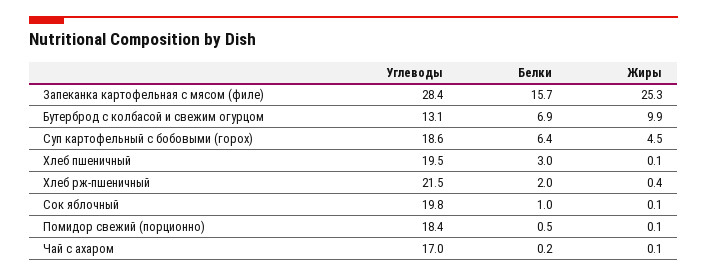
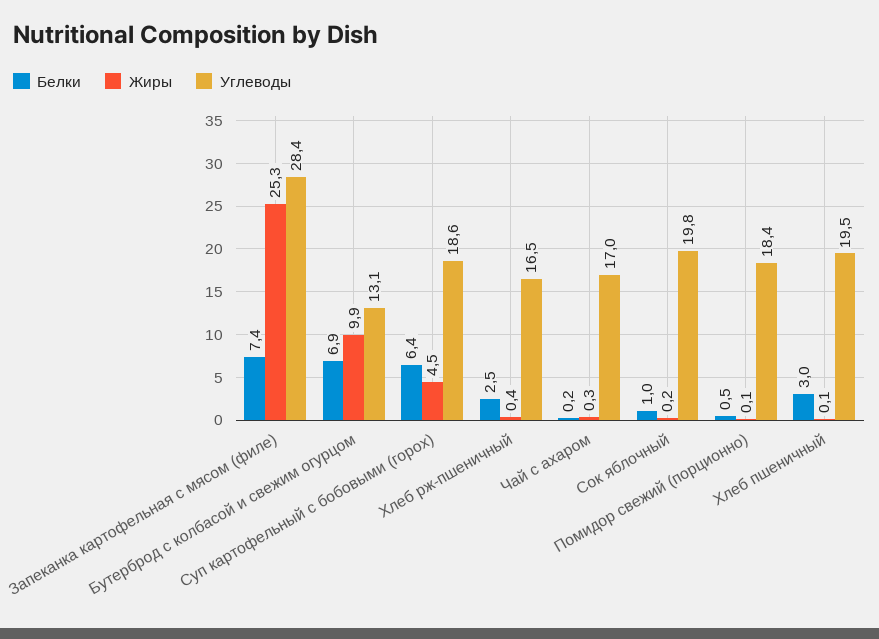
Белки, Запеканка картофельная с мясом (филе): 15.7 -> 7.4
Углеводы, Хлеб рж-пшеничный: 21.5 -> 16.5
Белки, Хлеб рж-пшеничный: 2 -> 2.5
Жиры, Сок яблочный: 0.1 -> 0.2
Жиры, Чай с ахаром: 0.1 -> 0.3

